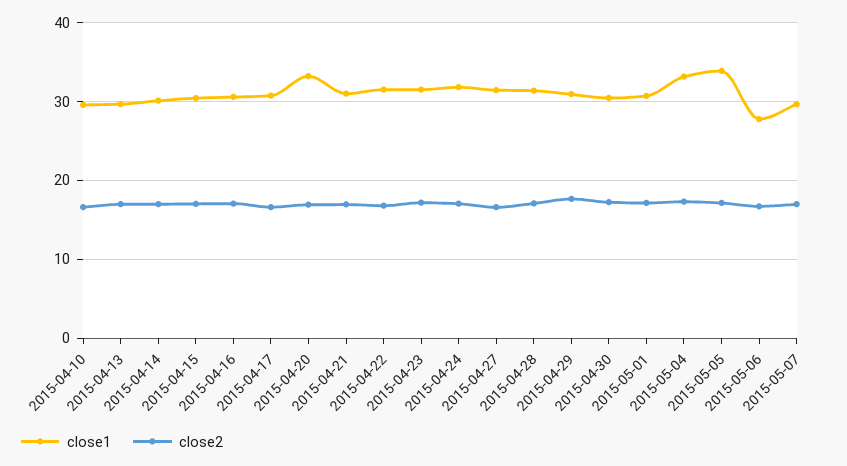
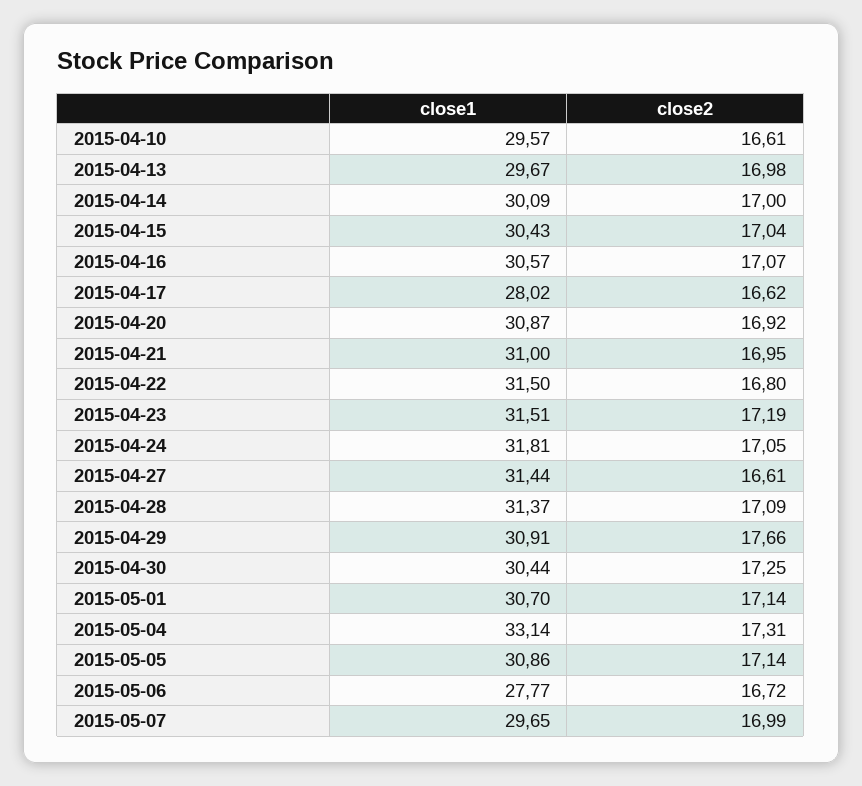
close1, 2015-04-17: 31 -> 28.02
close1, 2015-04-20: 33 -> 30.87
close1, 2015-05-05: 34 -> 30.86

